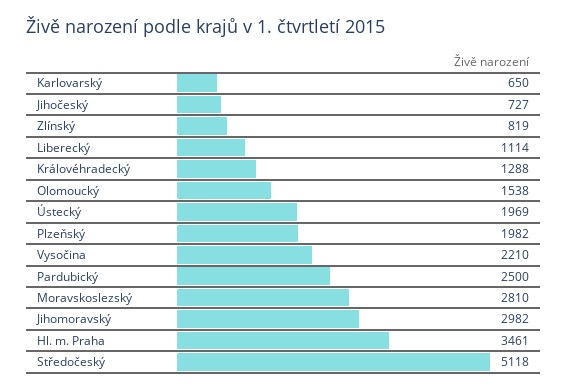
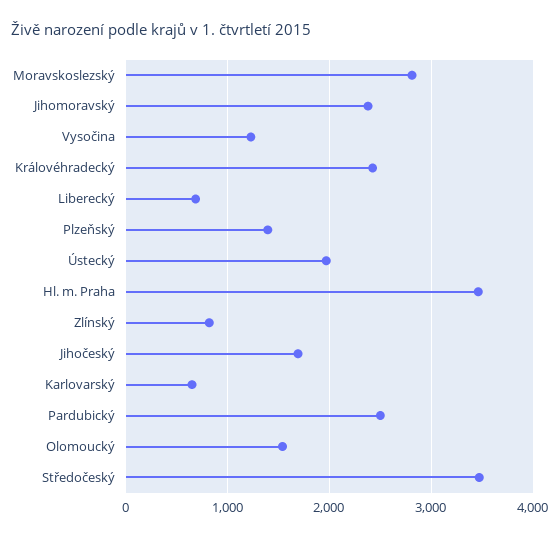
Jihočeský: 727 -> 1700
Liberecký: 1114 -> 700
Královéhradecký: 1288 -> 2400
Plzeňský: 1982 -> 1400
Vysočina: 2210 -> 1200
Jihomoravský: 2982 -> 2400
Středočeský: 5118 -> 3500

